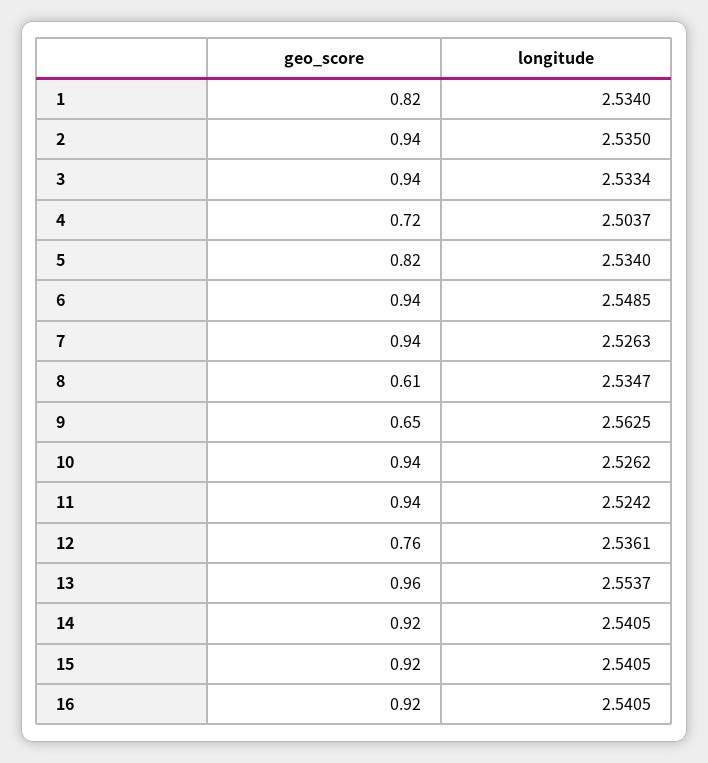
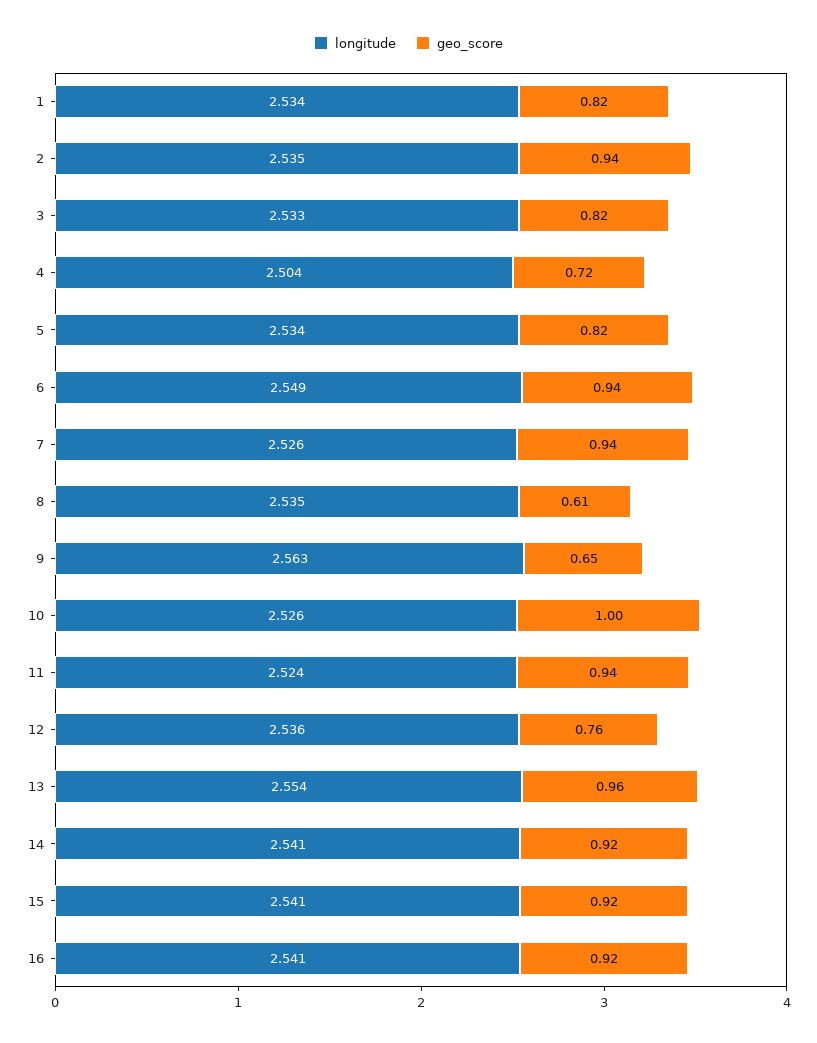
geo_score, 3: 0.94 -> 0.82
geo_score, 10: 0.94 -> 1

